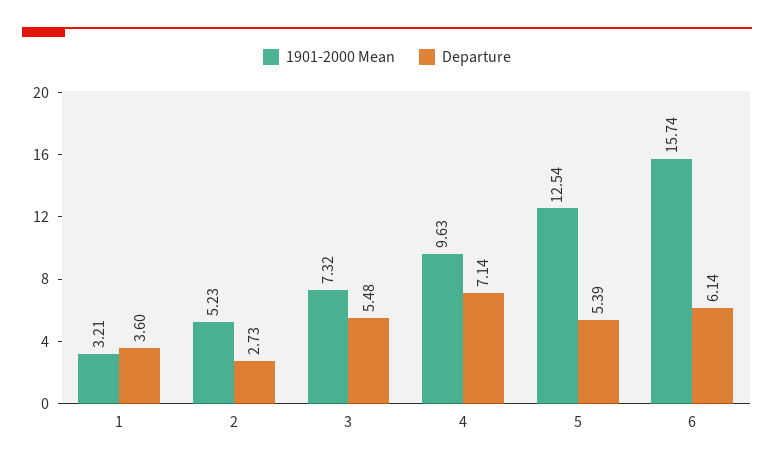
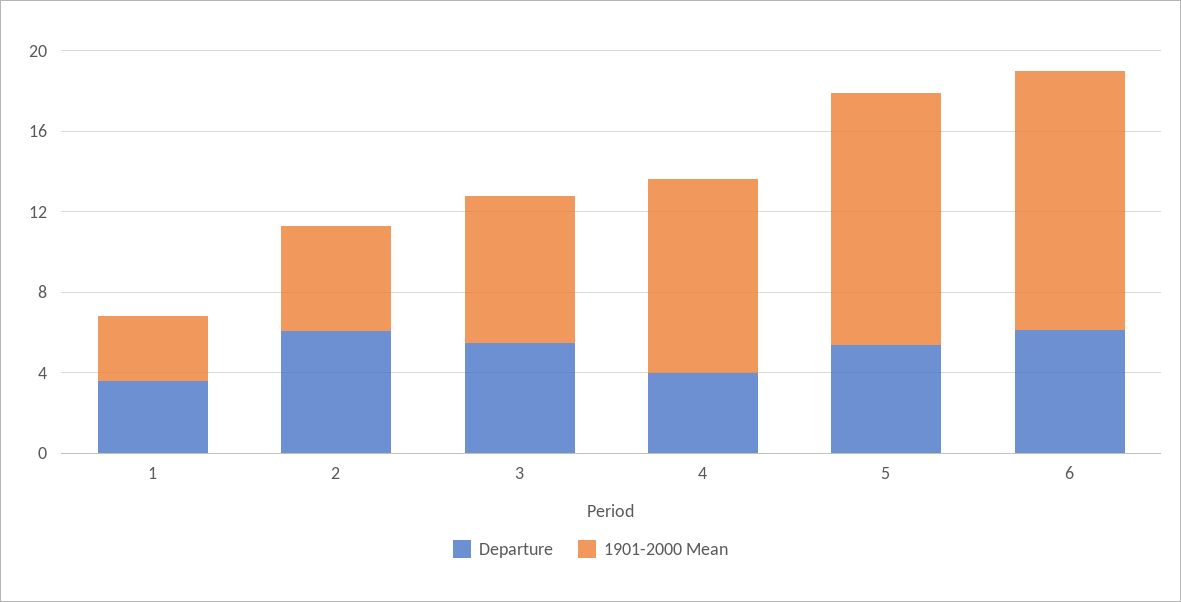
Departure, 2: 2.73 -> 6
Departure, 4: 7.14 -> 4
1901-2000 Mean, 6: 15.74 -> 13

